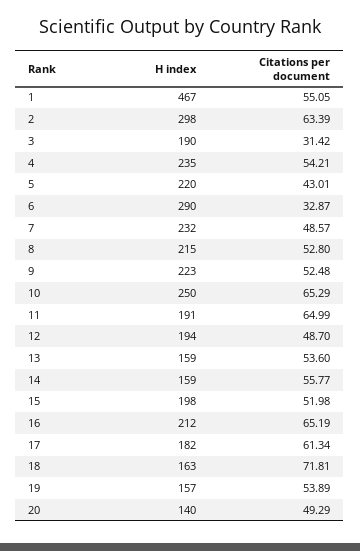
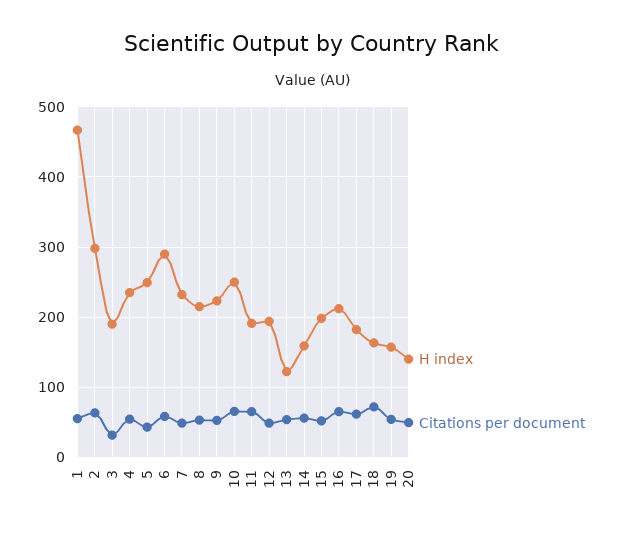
H index, 5: 220 -> 250
Citations per document, 6: 32.87 -> 60
H index, 13: 159 -> 120

